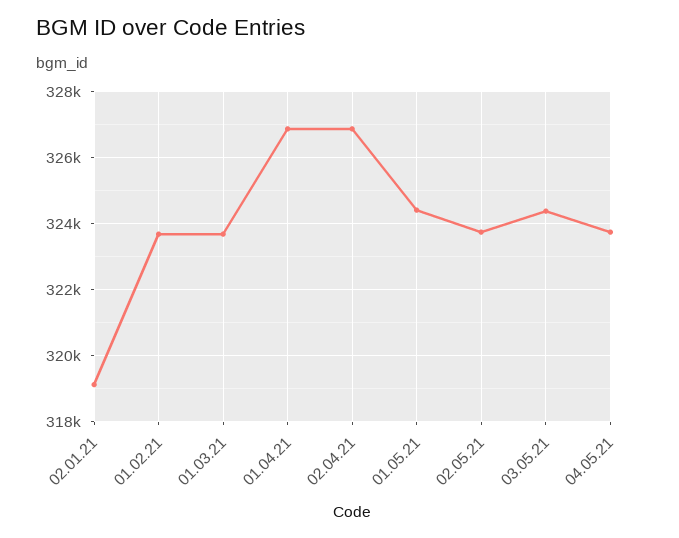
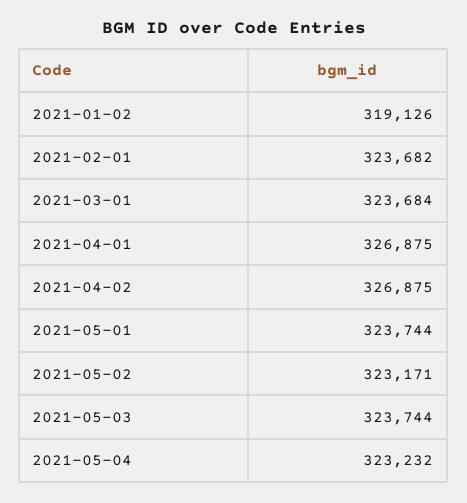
01.05.21: 324400 -> 323744
02.05.21: 323800 -> 323171
03.05.21: 324400 -> 323744
04.05.21: 323800 -> 323232

